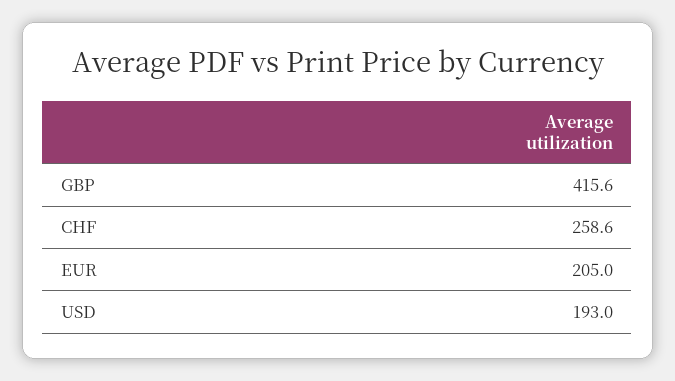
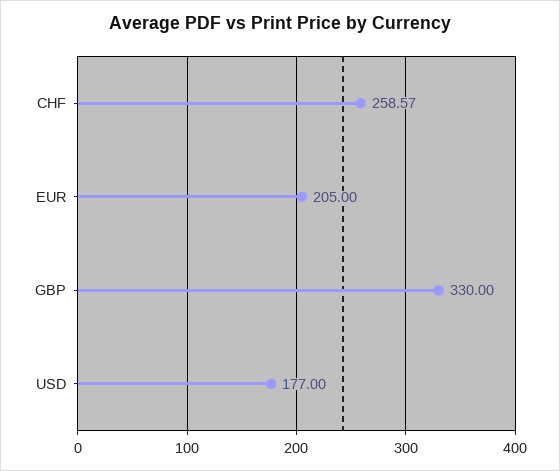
GBP: 415.6 -> 330
USD: 193 -> 177

